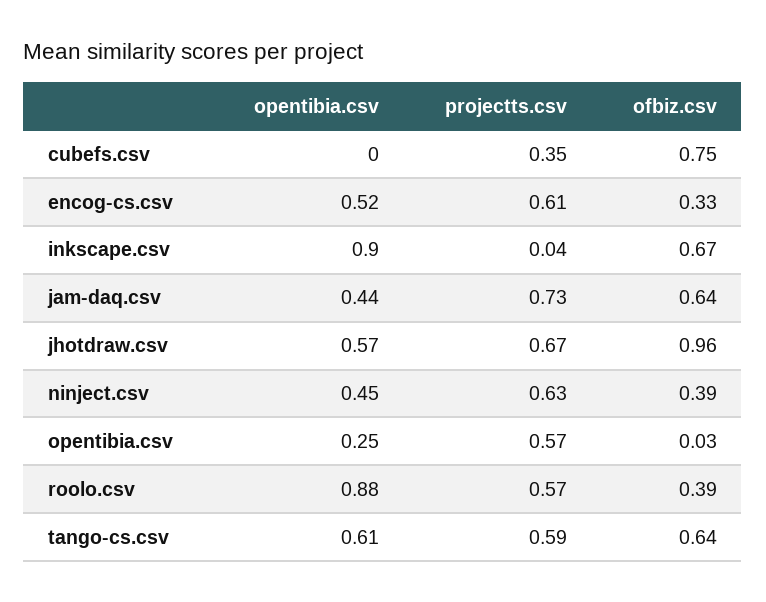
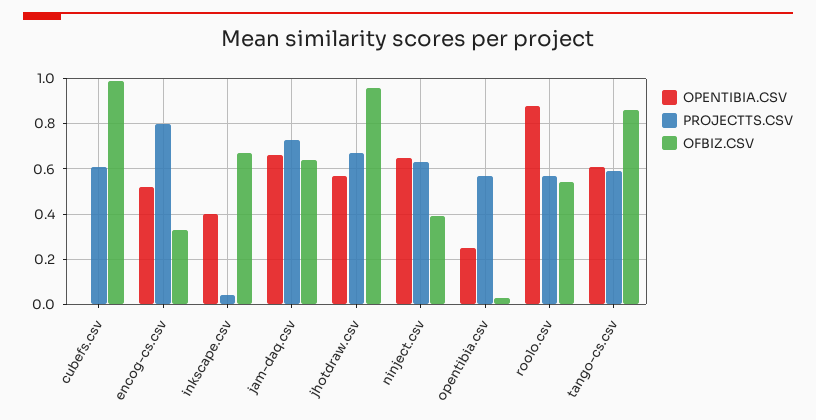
projectts.csv, cubefs.csv: 0.35 -> 0.6
ofbiz.csv, cubefs.csv: 0.75 -> 1
projectts.csv, encog-cs.csv: 0.61 -> 0.8
opentibia.csv, inkscape.csv: 0.9 -> 0.4
opentibia.csv, jam-daq.csv: 0.44 -> 0.65
opentibia.csv, ninject.csv: 0.45 -> 0.65
ofbiz.csv, roolo.csv: 0.39 -> 0.55
ofbiz.csv, tango-cs.csv: 0.64 -> 0.85

